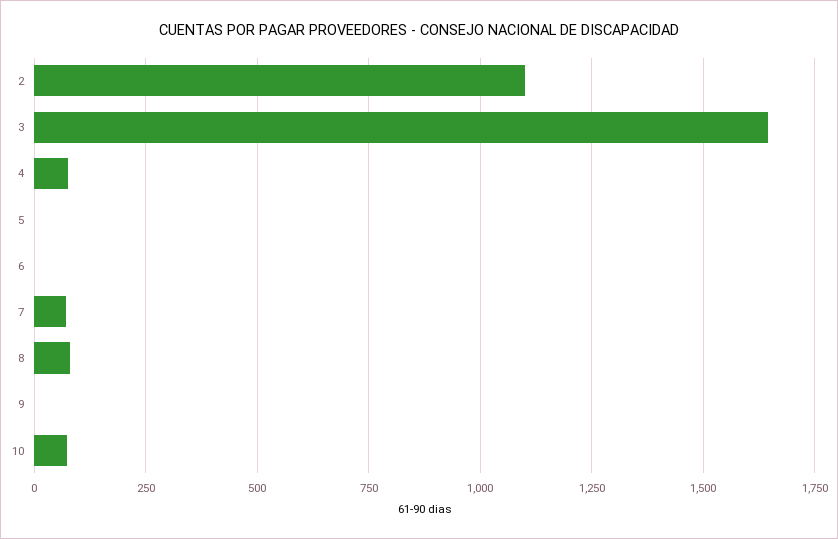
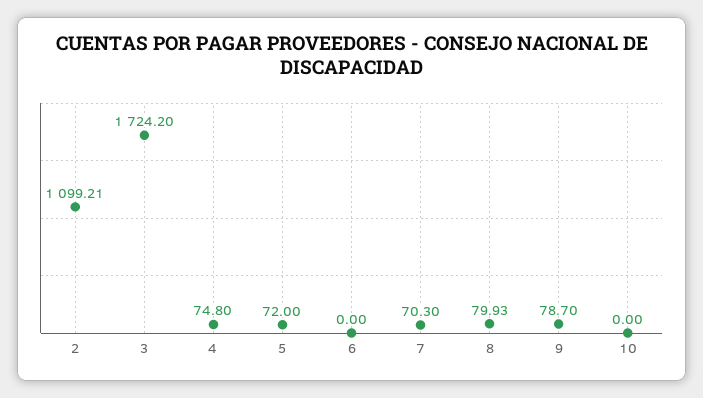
3: 1650 -> 1724.2
5: 0 -> 72
9: 0 -> 78.7
10: 75 -> 0

